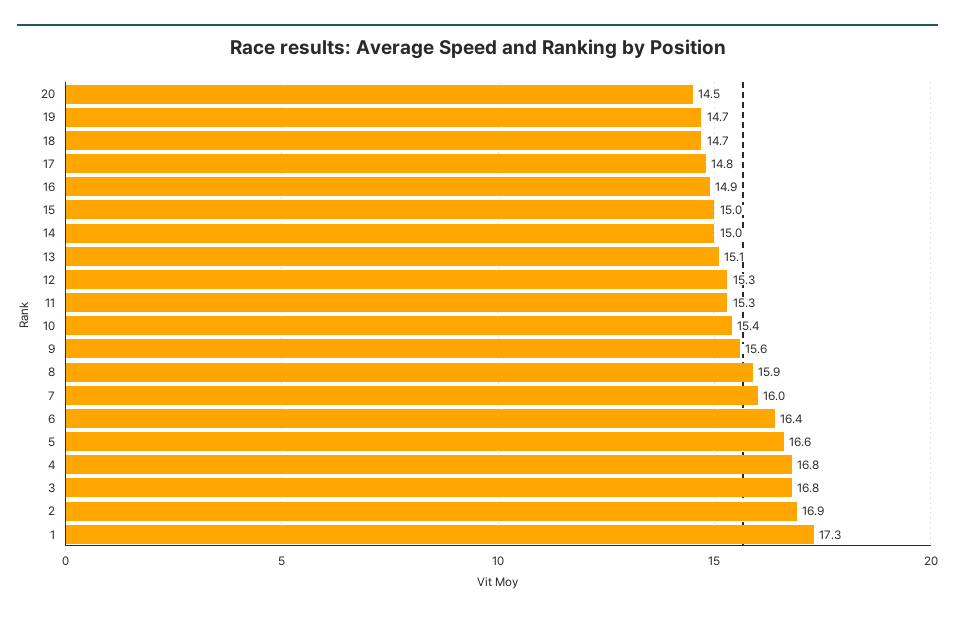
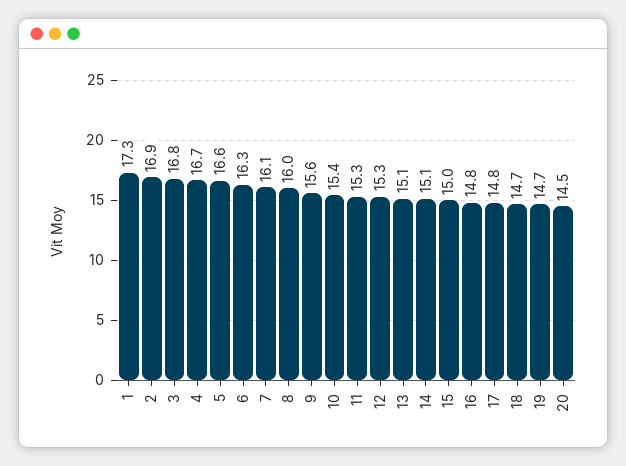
16: 14.9 -> 14.8
14: 15 -> 15.1
8: 15.9 -> 16
7: 16 -> 16.1
6: 16.4 -> 16.3
4: 16.8 -> 16.7

